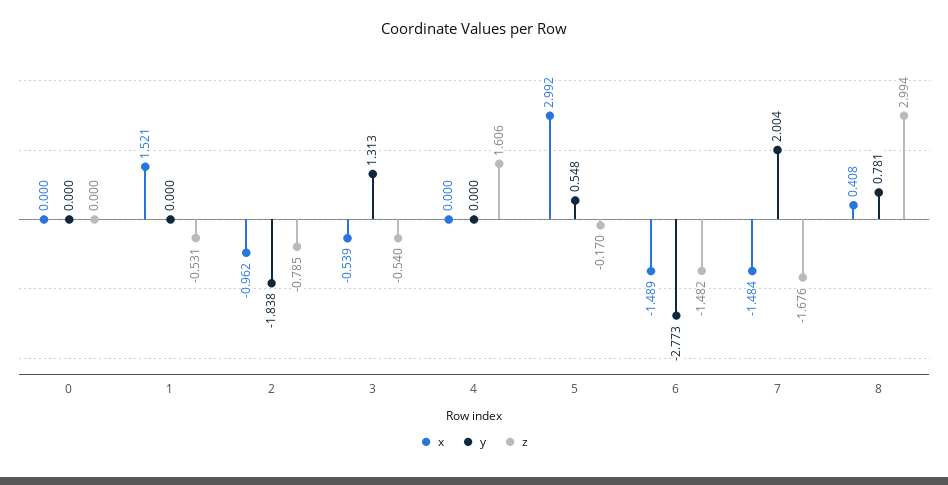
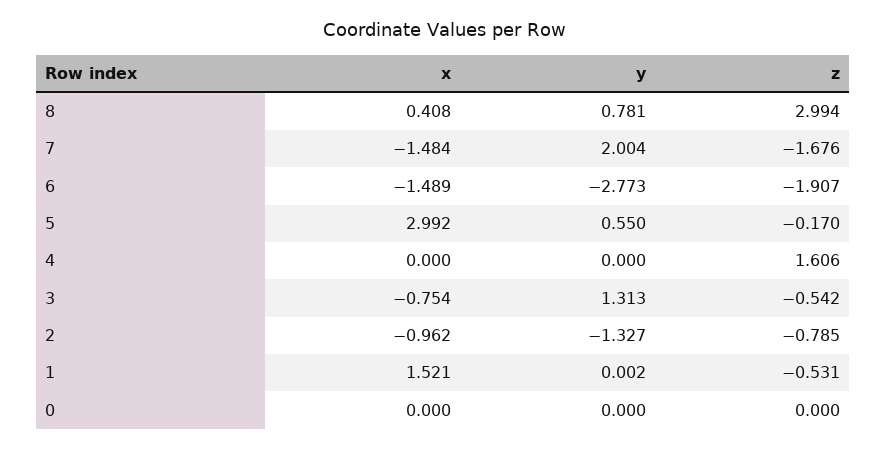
y, 1: 0 -> 0.002
y, 2: -1.838 -> -1.327
x, 3: -0.539 -> -0.754
z, 3: -0.54 -> -0.542
y, 5: 0.548 -> 0.55
z, 6: -1.482 -> -1.907

